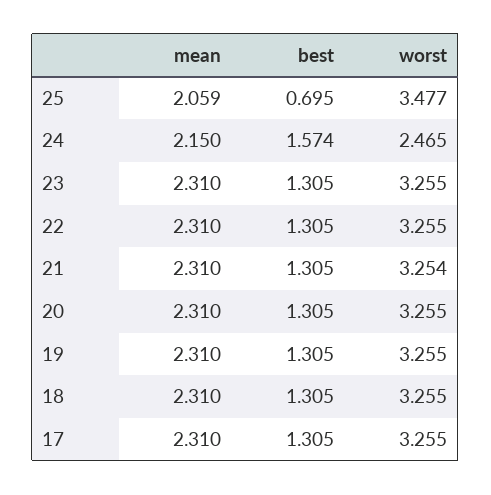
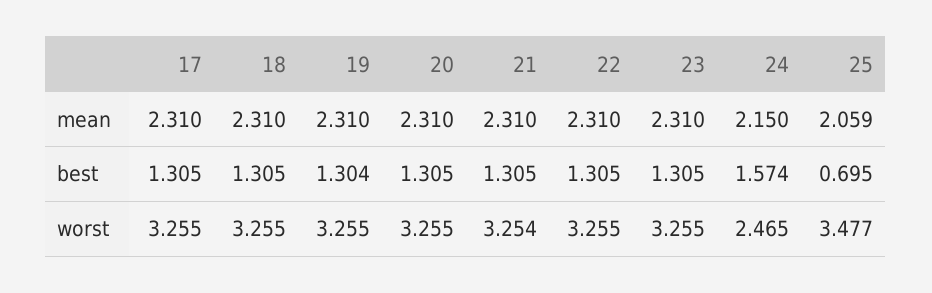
best, 19: 1.305 -> 1.304

